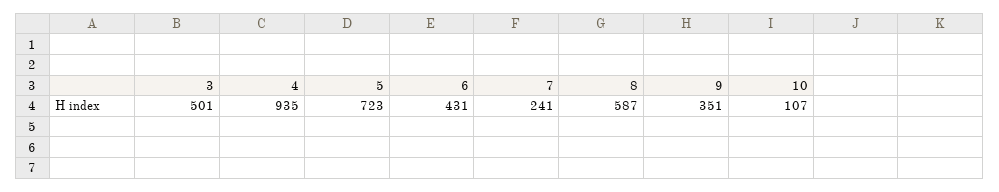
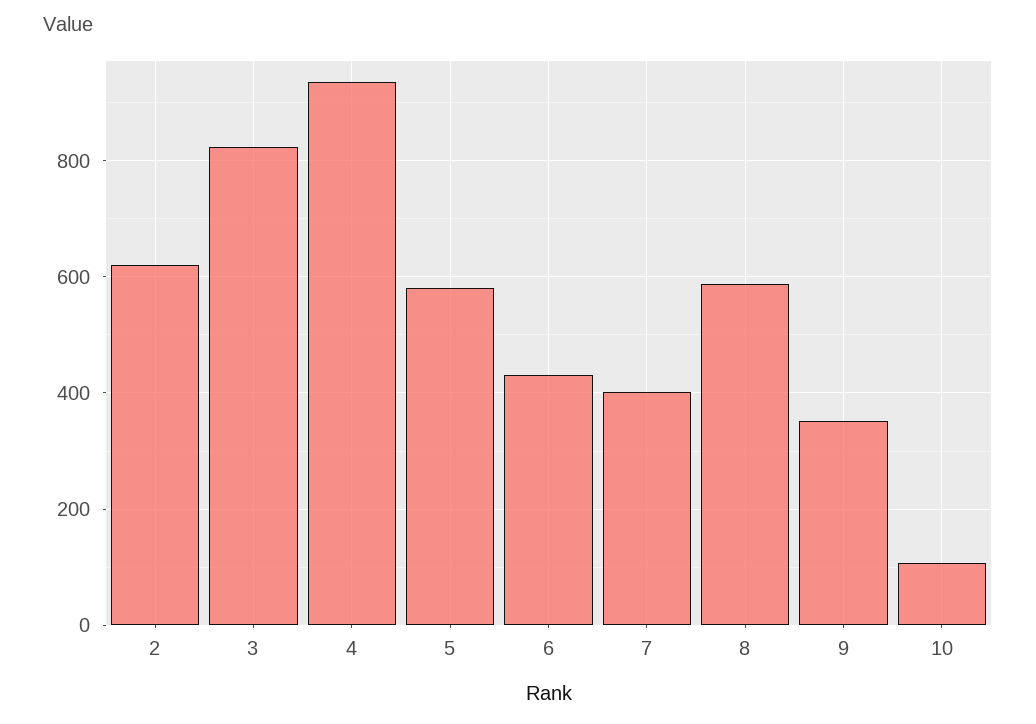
3: 501 -> 820
5: 723 -> 580
7: 241 -> 400
2: none -> 620

